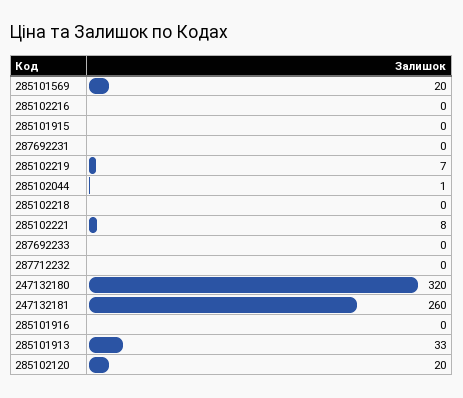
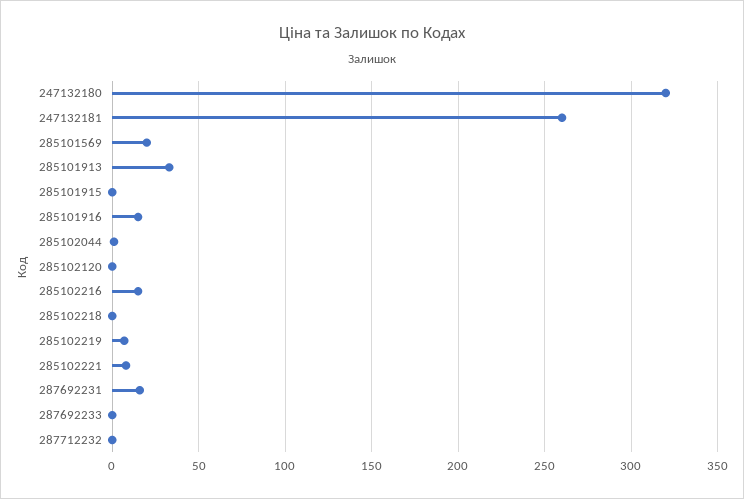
285102216: 0 -> 15
287692231: 0 -> 15
285101916: 0 -> 15
285102120: 20 -> 0

